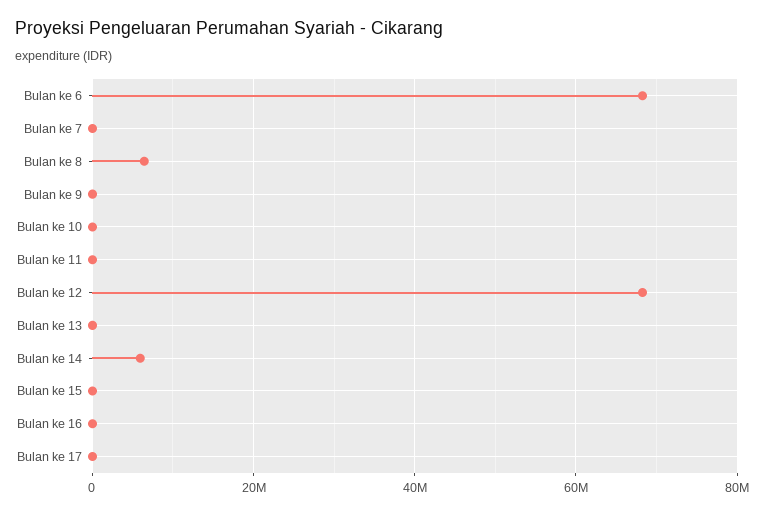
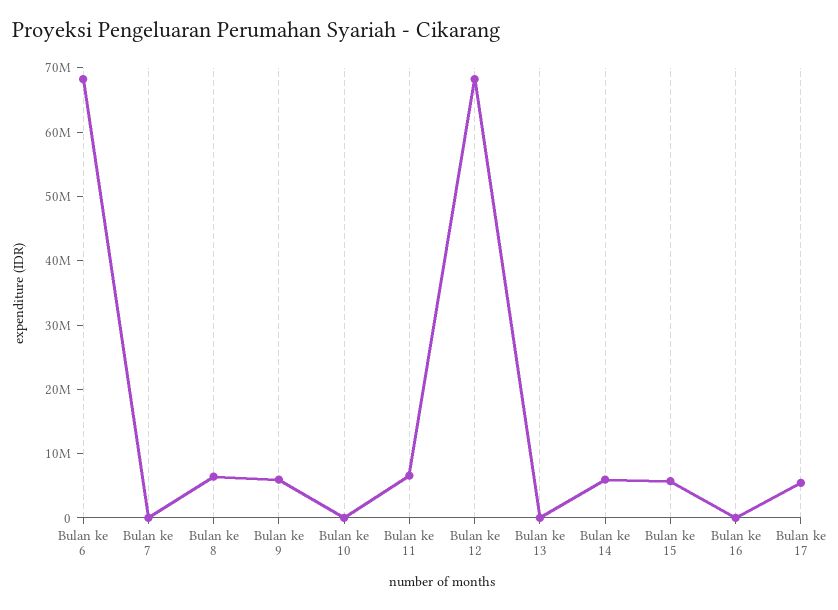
Bulan ke 9: 0 -> 6000000
Bulan ke 11: 0 -> 6000000
Bulan ke 15: 0 -> 6000000
Bulan ke 17: 0 -> 6000000

